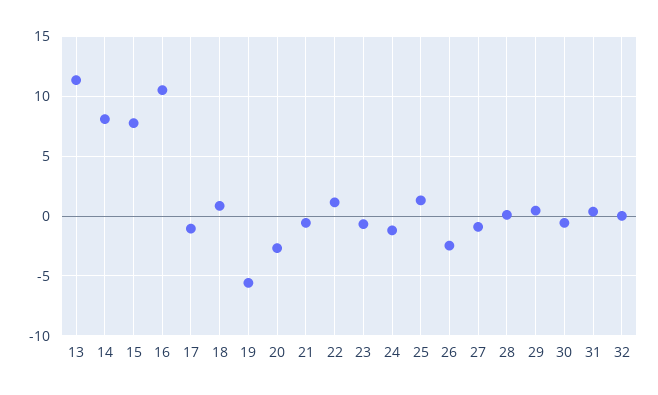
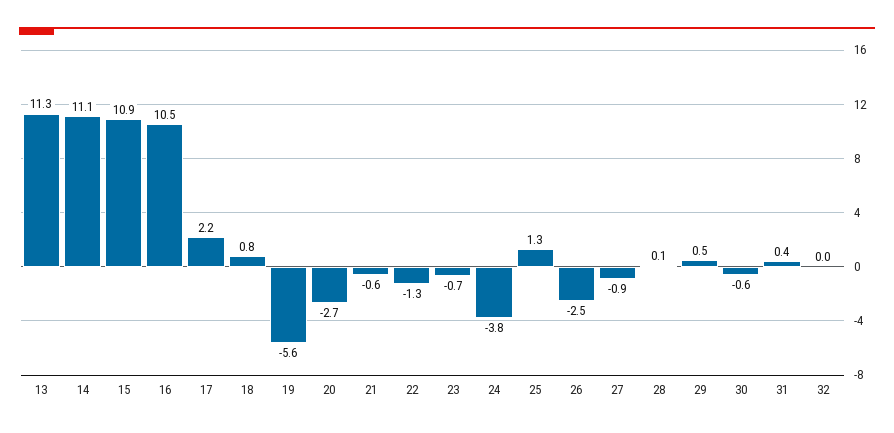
14: 8 -> 11.1
15: 8 -> 10.9
17: -1 -> 2.2
22: 1 -> -1.3
24: -1 -> -3.8

